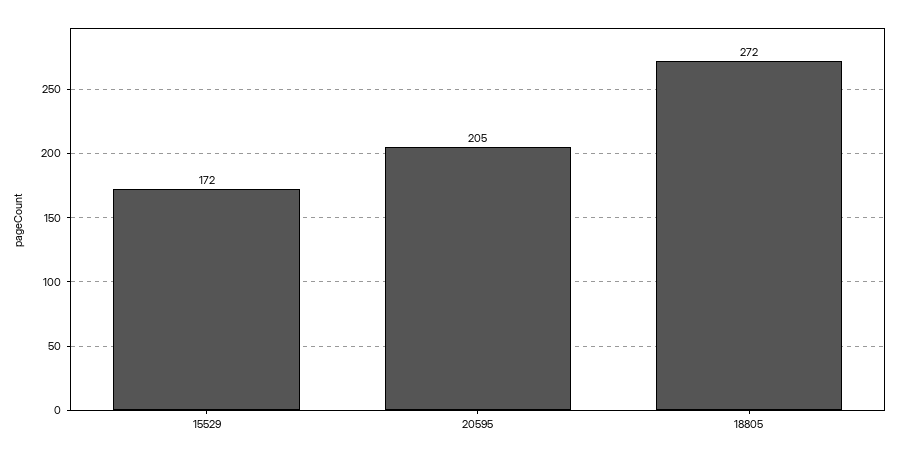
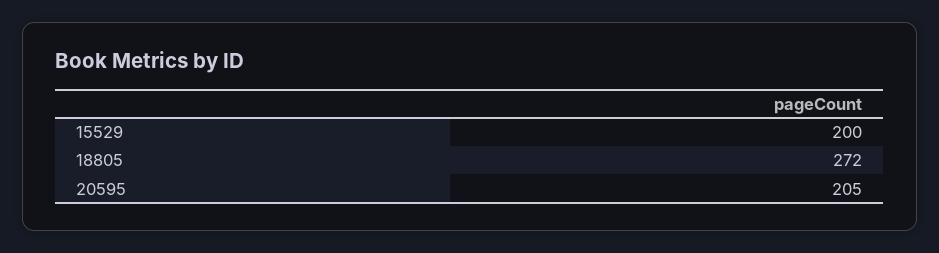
15529: 172 -> 200

